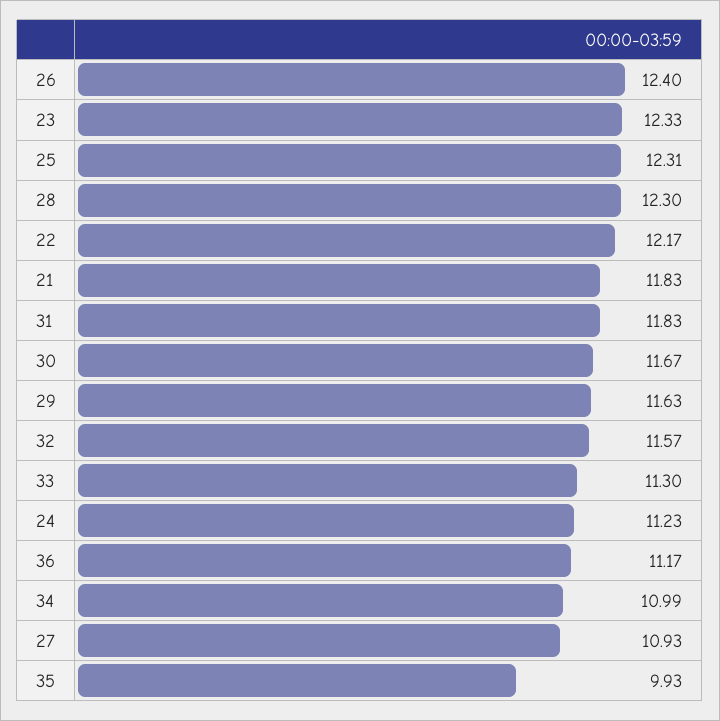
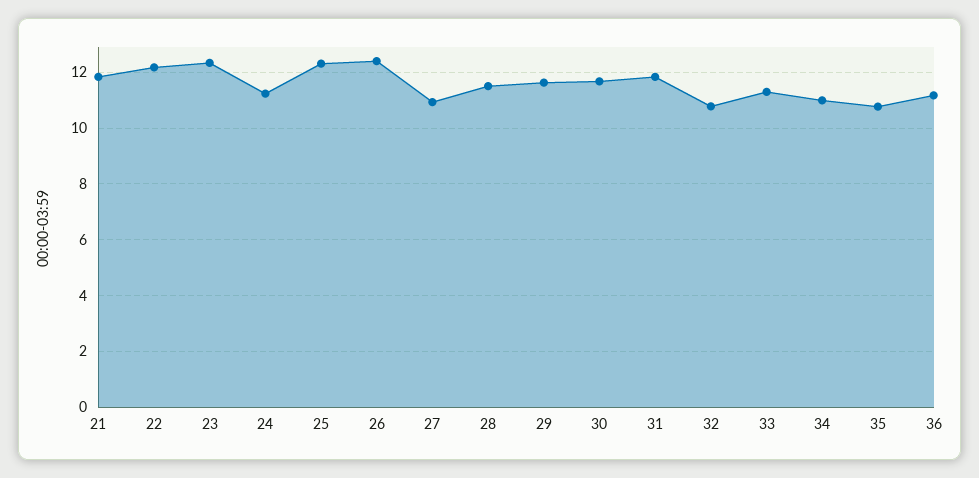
28: 12.3 -> 11.5
32: 11.57 -> 10.75
35: 9.93 -> 10.75

